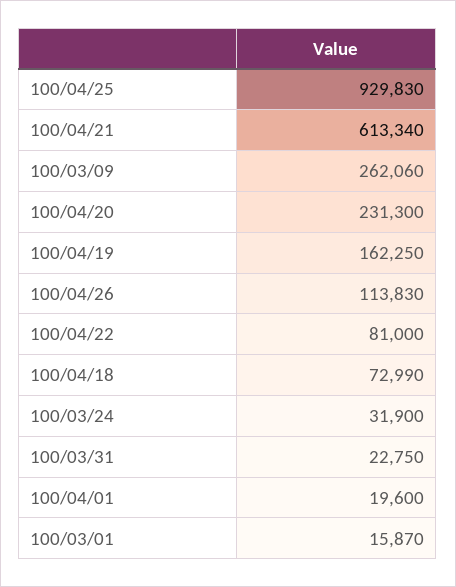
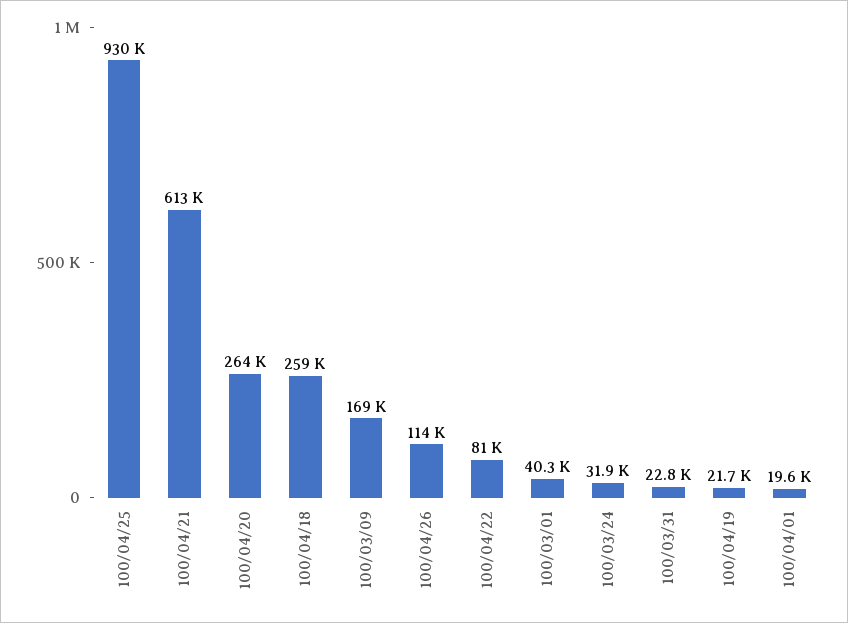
100/03/09: 262060 -> 169000
100/04/20: 231300 -> 264000
100/04/19: 162250 -> 21700
100/04/18: 72990 -> 259000
100/03/01: 15870 -> 40300

